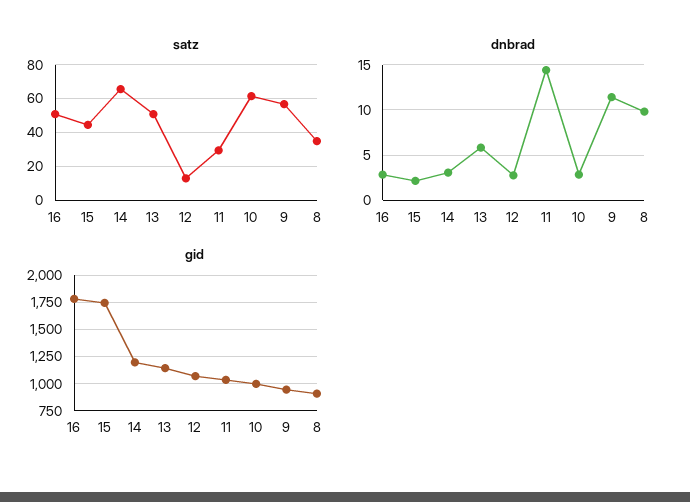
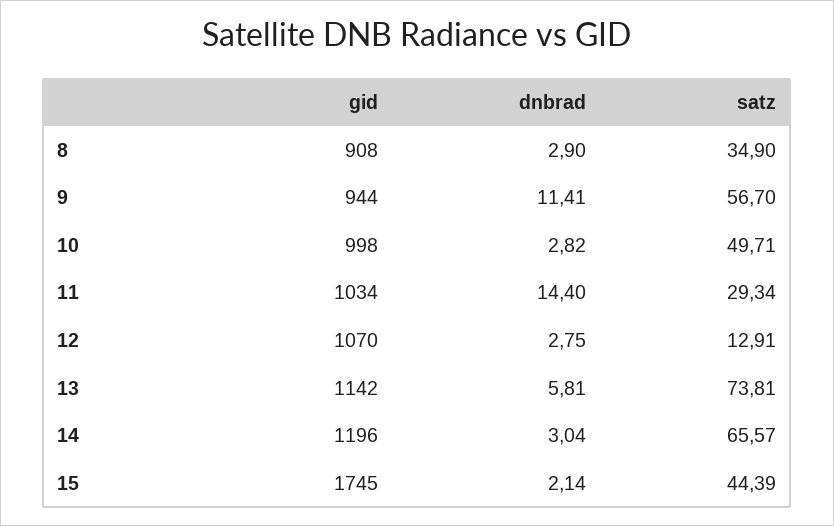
satz, 16: 50 -> none
satz, 13: 50 -> 73.81
satz, 10: 60 -> 49.71
dnbrad, 16: 3 -> none
dnbrad, 8: 10 -> 2.9
gid, 16: 1750 -> none

